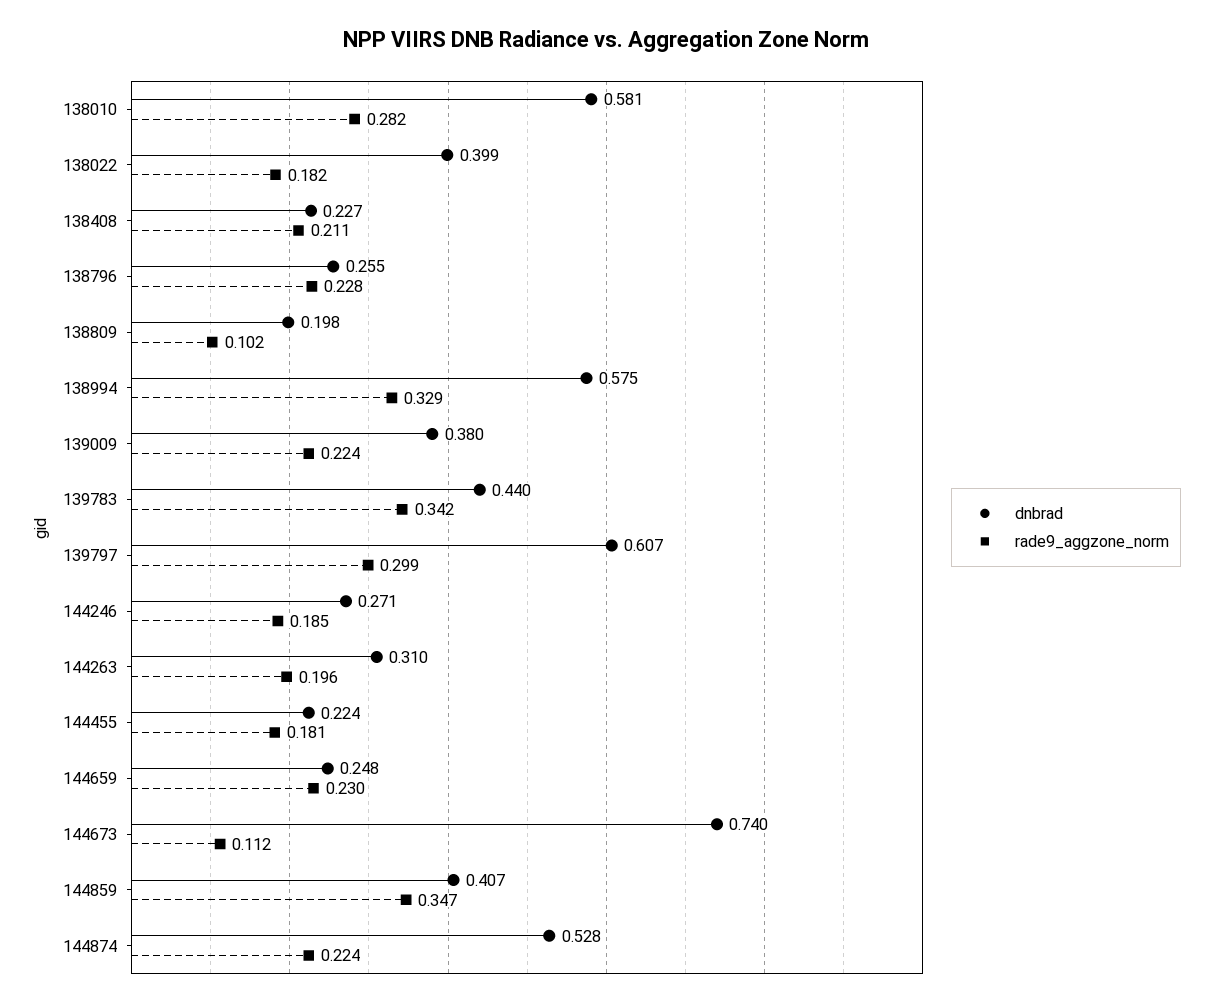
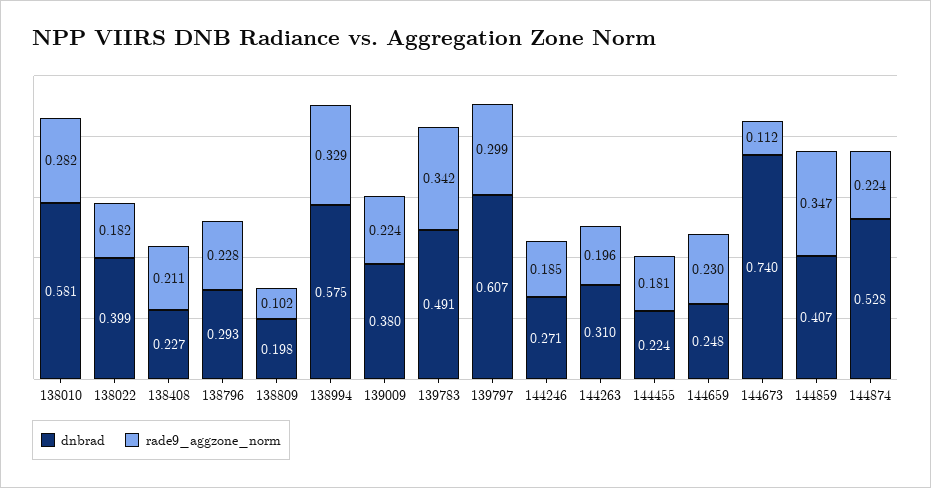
dnbrad, 138796: 0.255 -> 0.293
dnbrad, 139783: 0.44 -> 0.491

